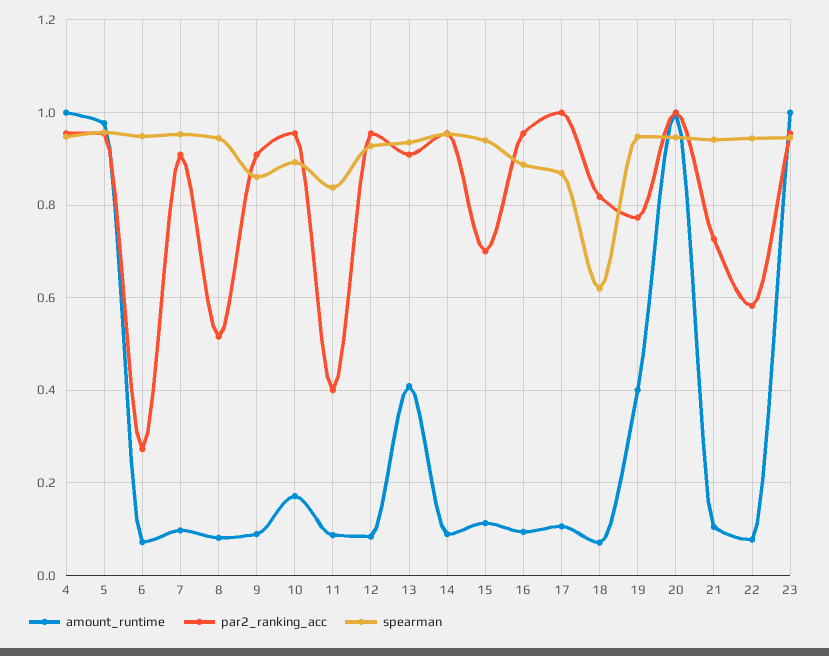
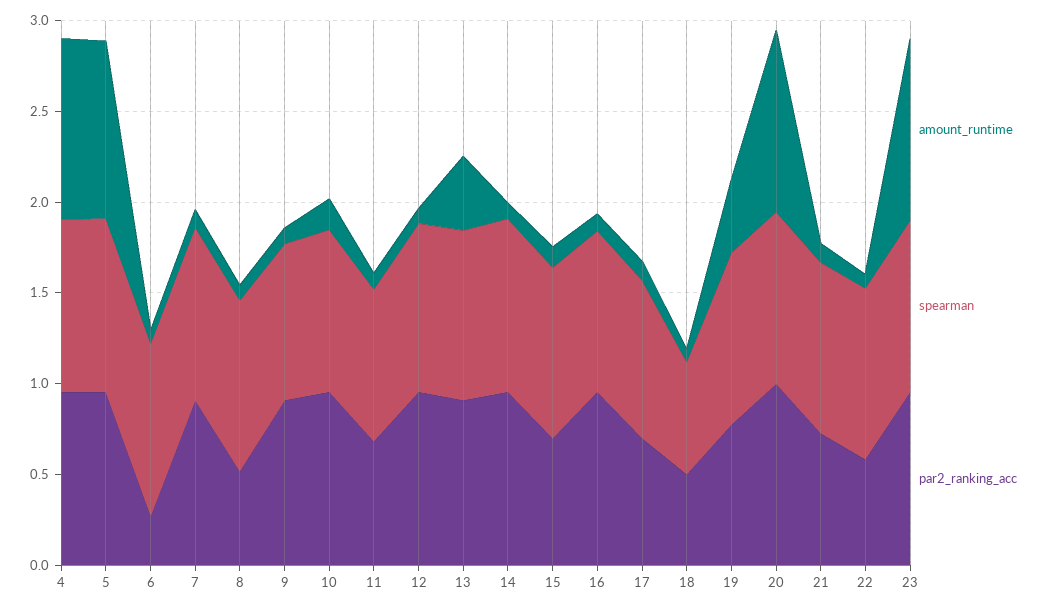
par2_ranking_acc, 11: 0.4 -> 0.7
par2_ranking_acc, 17: 1 -> 0.7
par2_ranking_acc, 18: 0.82 -> 0.5

